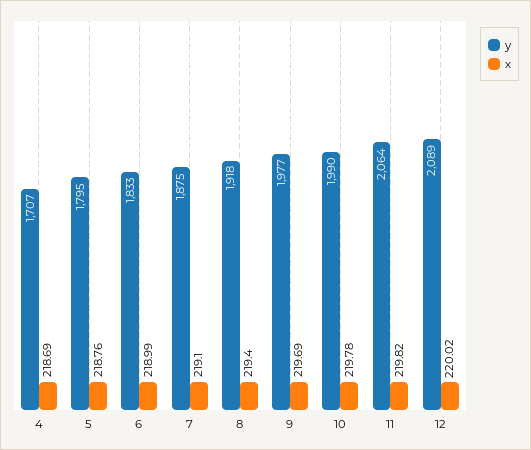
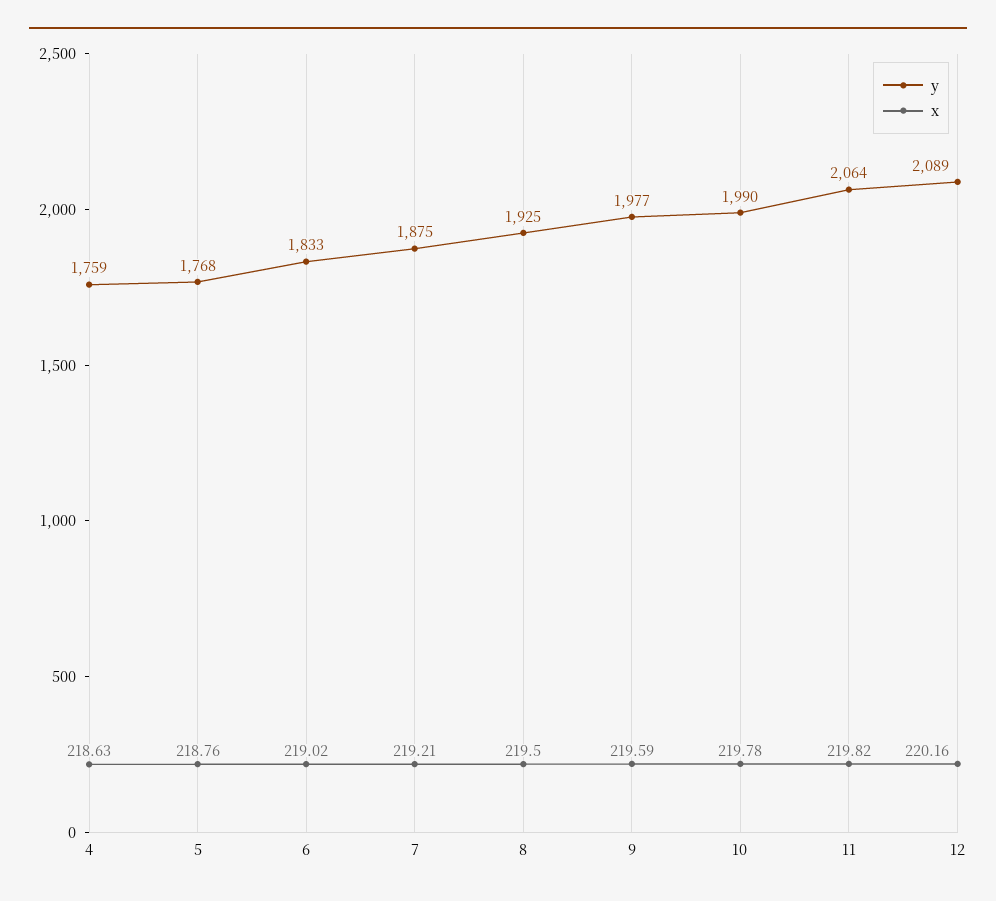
y, 4: 1707 -> 1759
x, 4: 218.69 -> 218.63
y, 5: 1795 -> 1768
x, 6: 218.99 -> 219.02
x, 7: 219.1 -> 219.21
y, 8: 1918 -> 1925
x, 8: 219.4 -> 219.5
x, 9: 219.69 -> 219.59
x, 12: 220.02 -> 220.16

